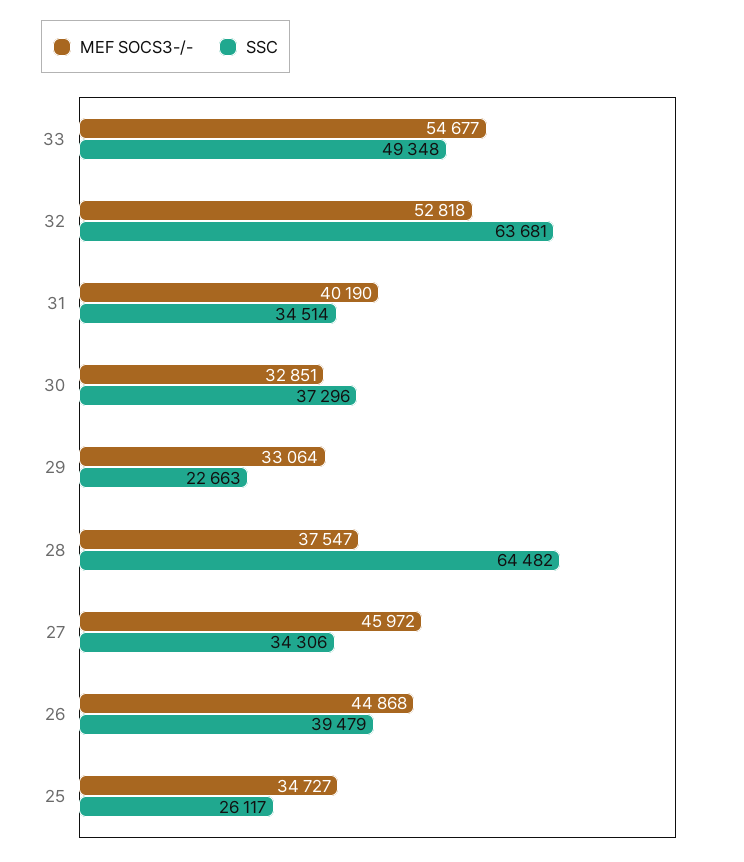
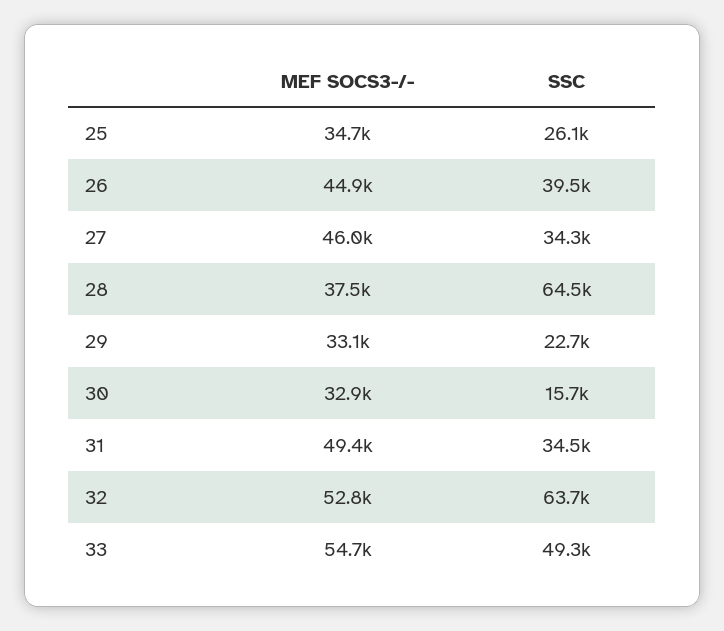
MEF SOCS3-/-, 31: 40190 -> 49400
SSC, 30: 37296 -> 15700

